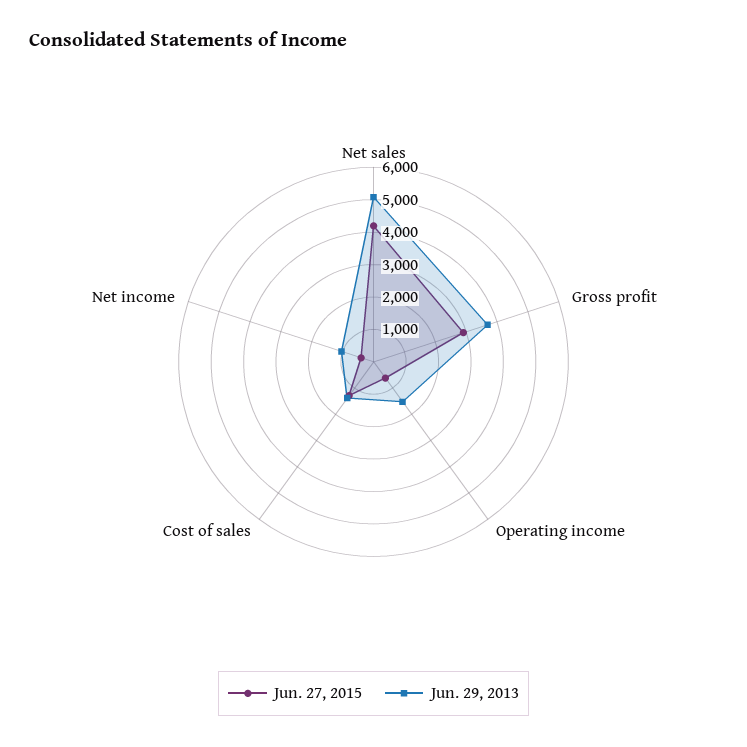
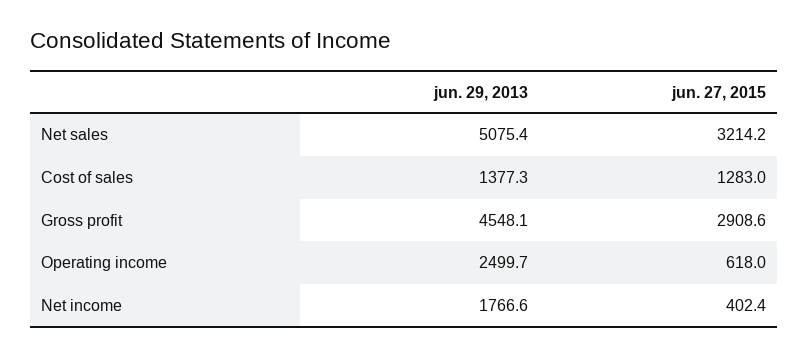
Jun. 27, 2015, Net sales: 4250 -> 3214.2
Jun. 29, 2013, Gross profit: 3750 -> 4548.1
Jun. 29, 2013, Operating income: 1500 -> 2499.7
Jun. 29, 2013, Net income: 1000 -> 1766.6

